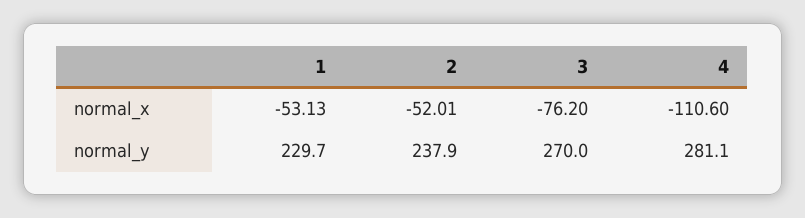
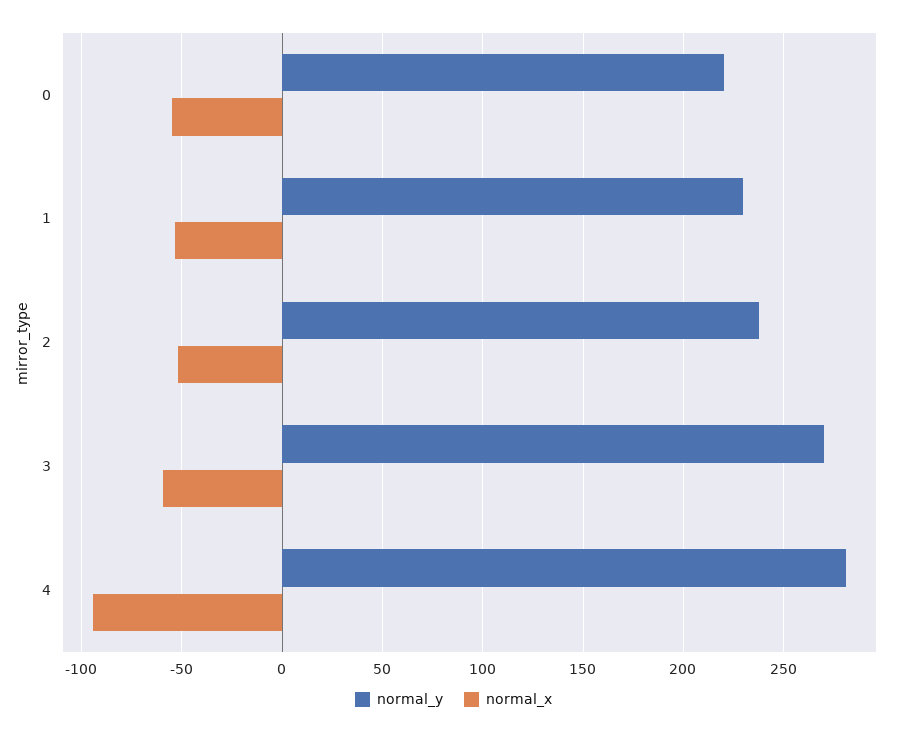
normal_x, 3: -76.2 -> -60
normal_x, 4: -110.6 -> -95
normal_y, 0: none -> 220
normal_x, 0: none -> -55

